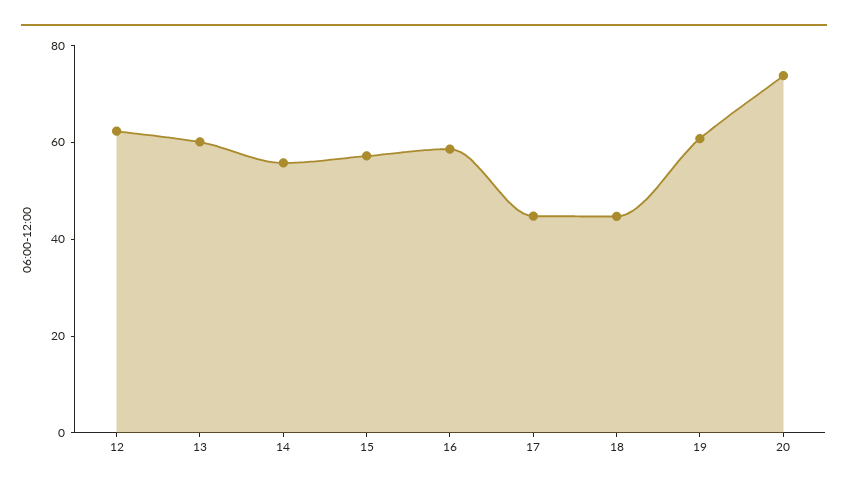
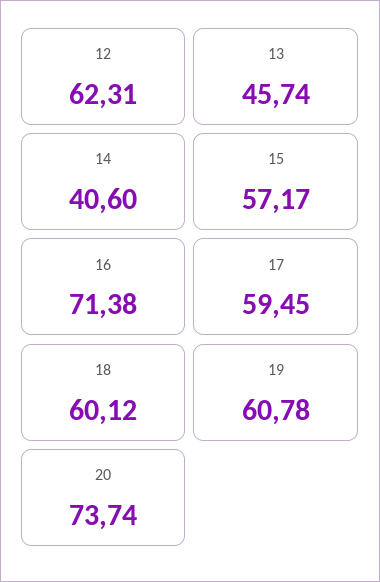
13: 60 -> 45.74
14: 55 -> 40.6
16: 60 -> 71.38
17: 45 -> 59.45
18: 45 -> 60.12

